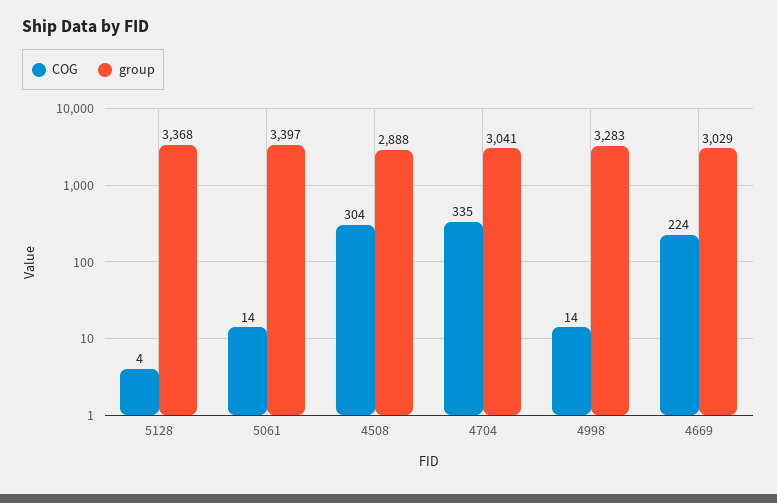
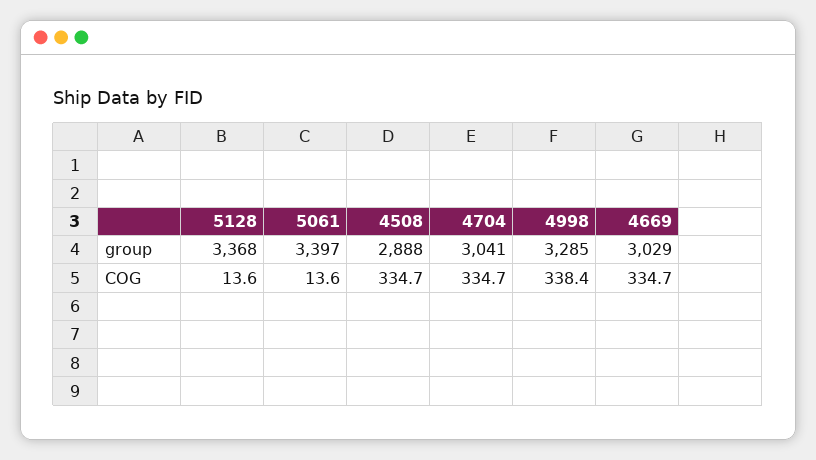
COG, 5128: 4 -> 13.6
COG, 4508: 304 -> 334.7
COG, 4998: 14 -> 338.4
group, 4998: 3283 -> 3285
COG, 4669: 224 -> 334.7

